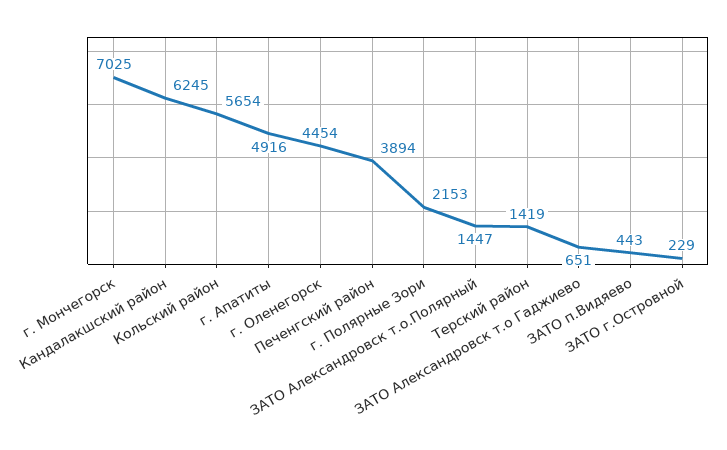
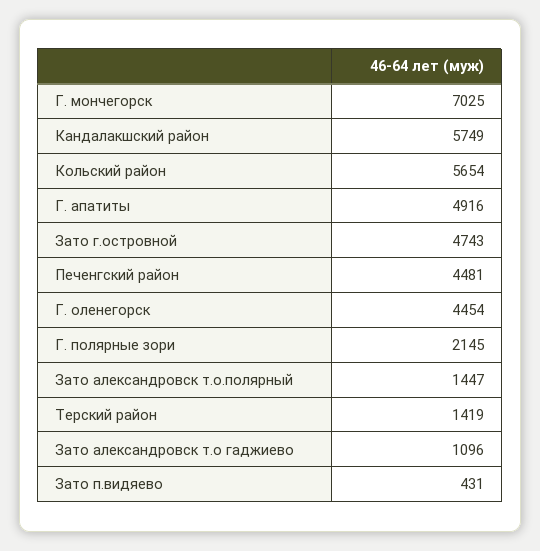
Кандалакшский район: 6245 -> 5749
Печенгский район: 3894 -> 4481
г. Полярные Зори: 2153 -> 2145
ЗАТО Александровск т.о Гаджиево: 651 -> 1096
ЗАТО п.Видяево: 443 -> 431
ЗАТО г.Островной: 229 -> 4743

